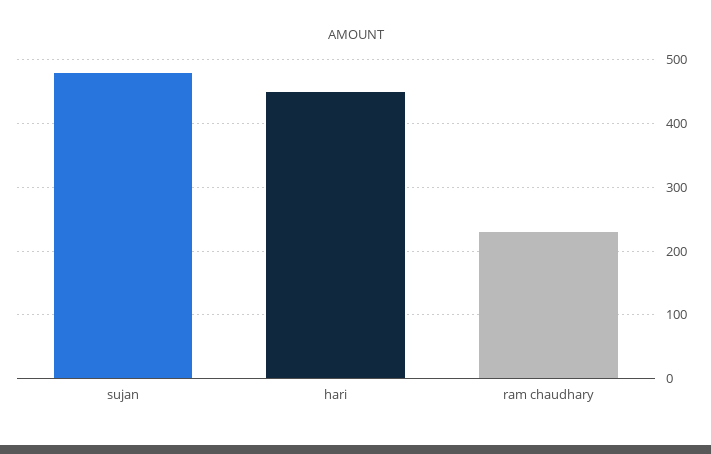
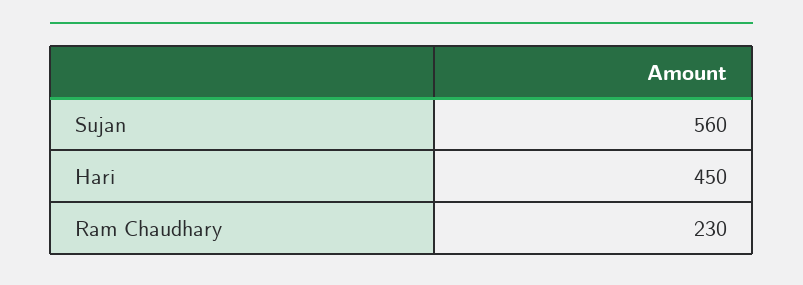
sujan: 480 -> 560

